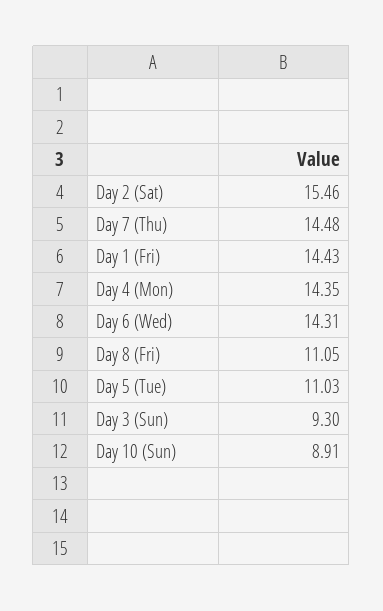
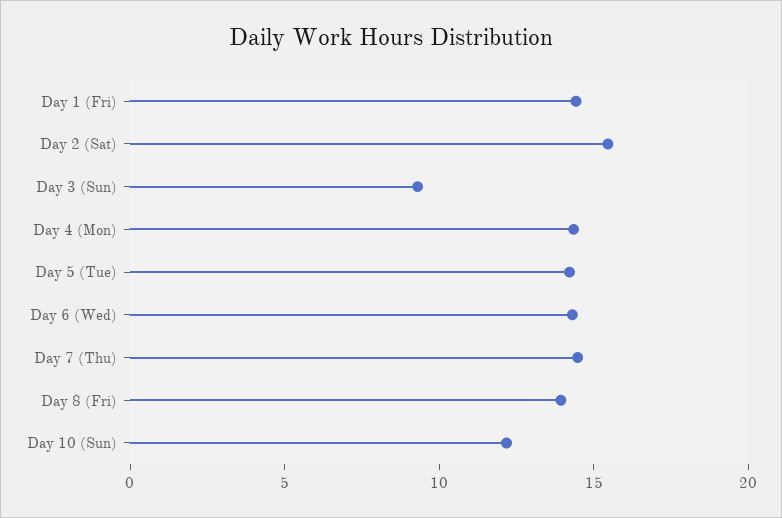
Day 8 (Fri): 11.05 -> 14
Day 5 (Tue): 11.03 -> 14
Day 10 (Sun): 8.91 -> 12

